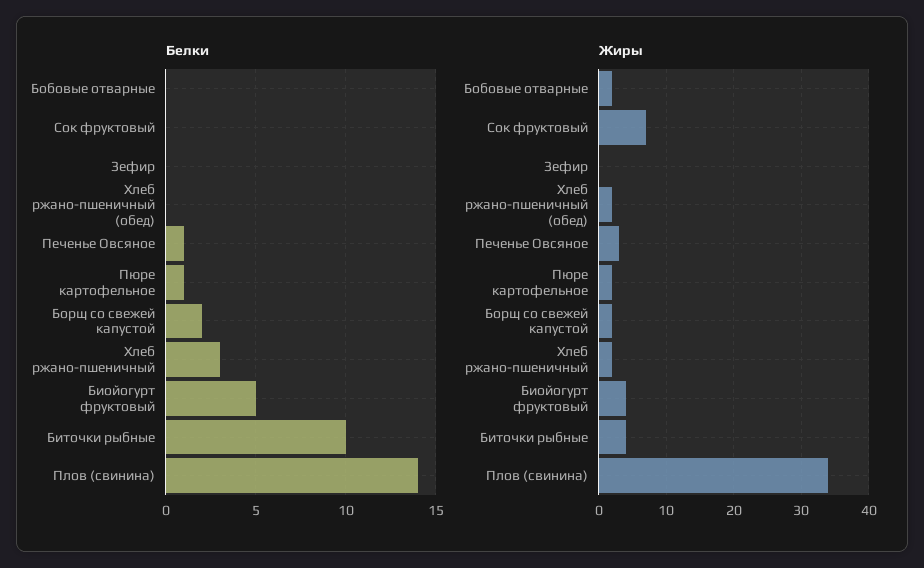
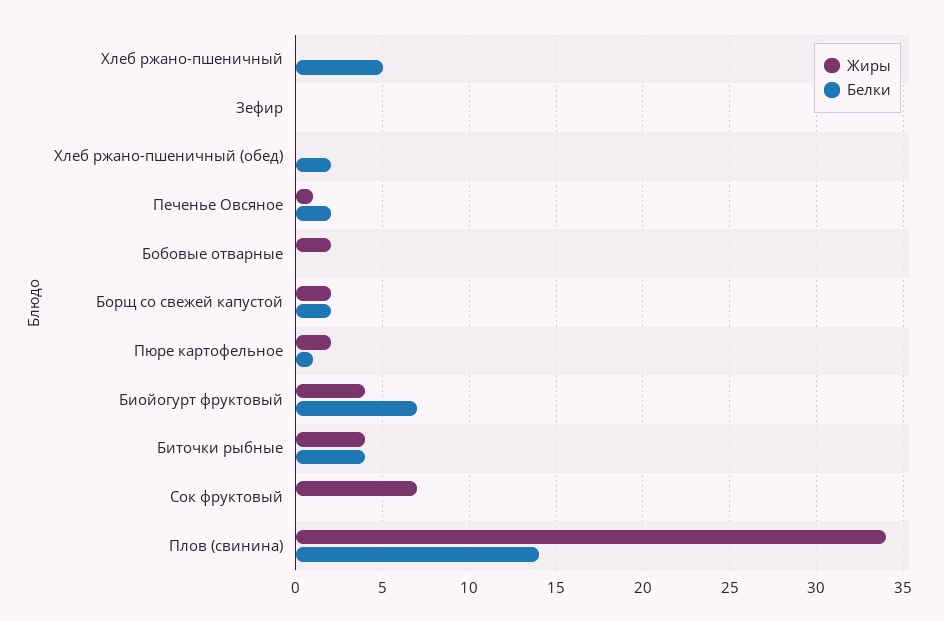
Белки, Хлеб ржано-пшеничный (обед): 0 -> 2
Белки, Печенье Овсяное: 1 -> 2
Белки, Хлеб ржано-пшеничный: 3 -> 5
Белки, Биойогурт фруктовый: 5 -> 7
Белки, Биточки рыбные: 10 -> 4
Жиры, Хлеб ржано-пшеничный (обед): 2 -> 0
Жиры, Печенье Овсяное: 3 -> 1
Жиры, Хлеб ржано-пшеничный: 2 -> 0

